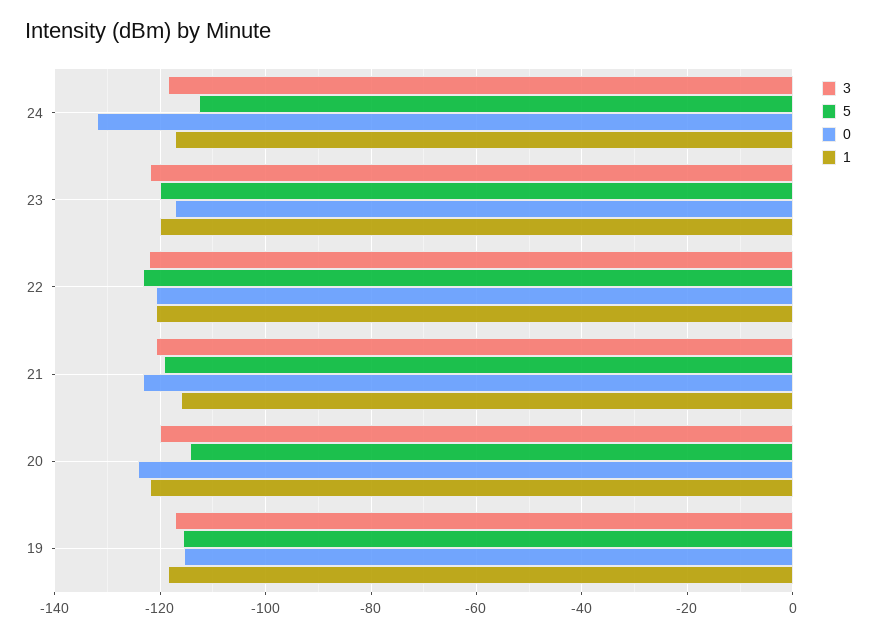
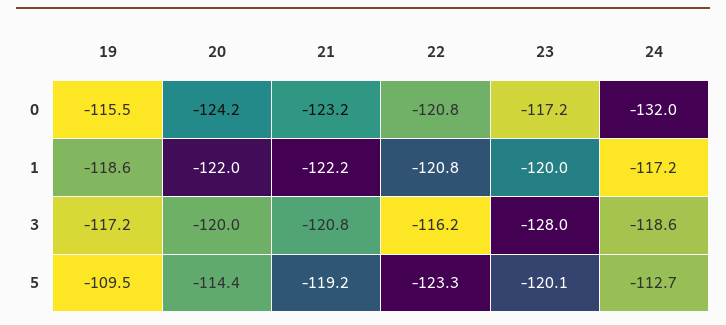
3, 23: -122 -> -128
3, 22: -122 -> -116.2
1, 21: -116 -> -122.2
5, 19: -116 -> -109.5

